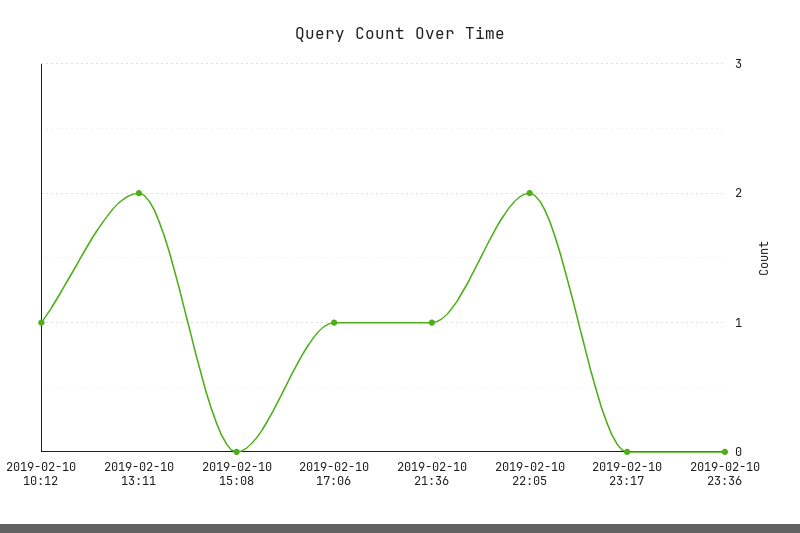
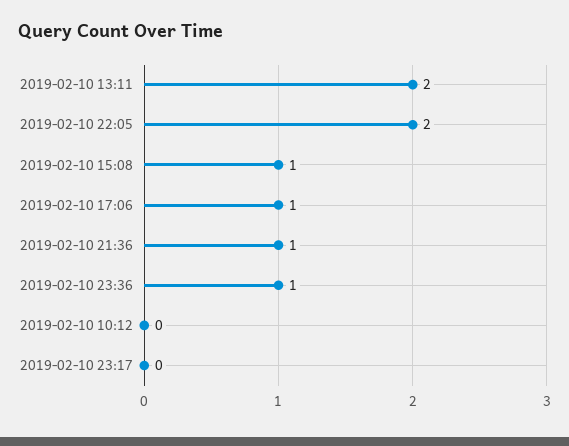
2019-02-10 10:12: 1 -> 0
2019-02-10 15:08: 0 -> 1
2019-02-10 23:36: 0 -> 1

